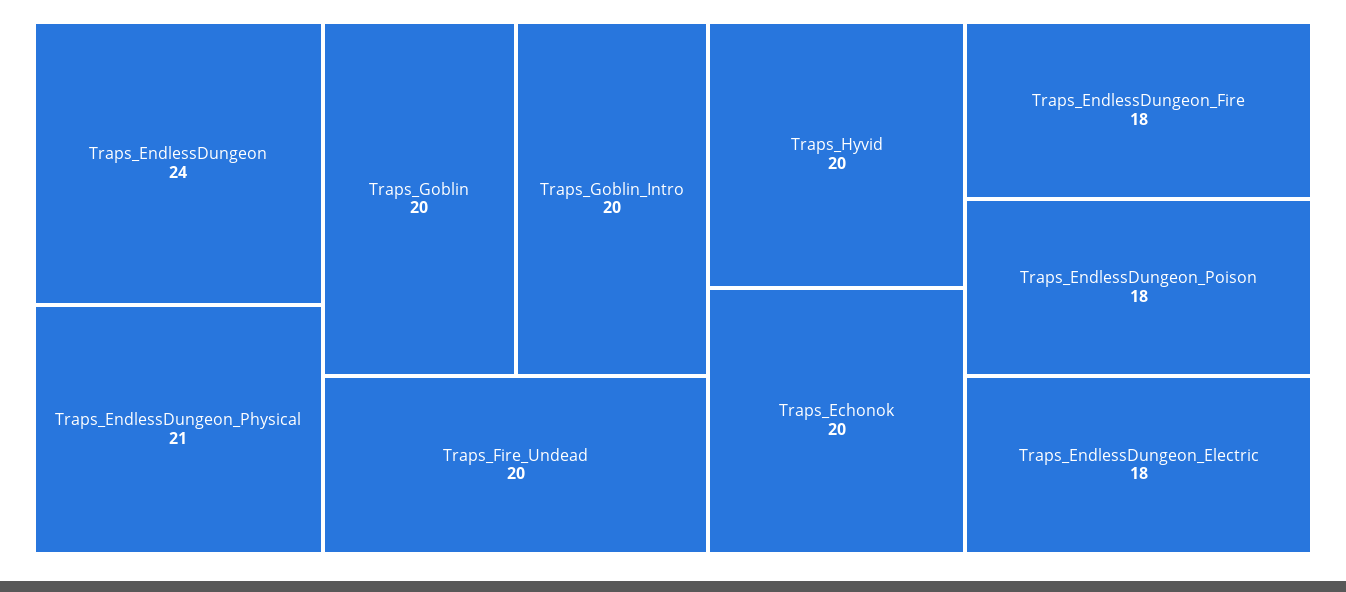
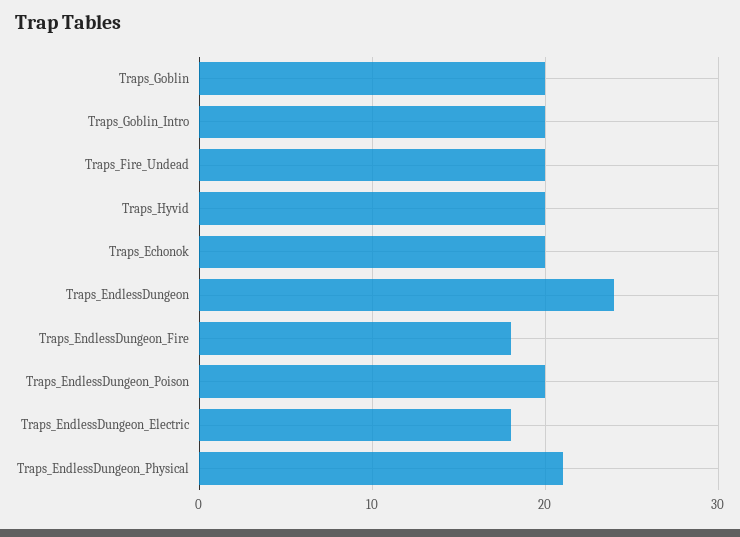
Traps_EndlessDungeon_Poison: 18 -> 20

